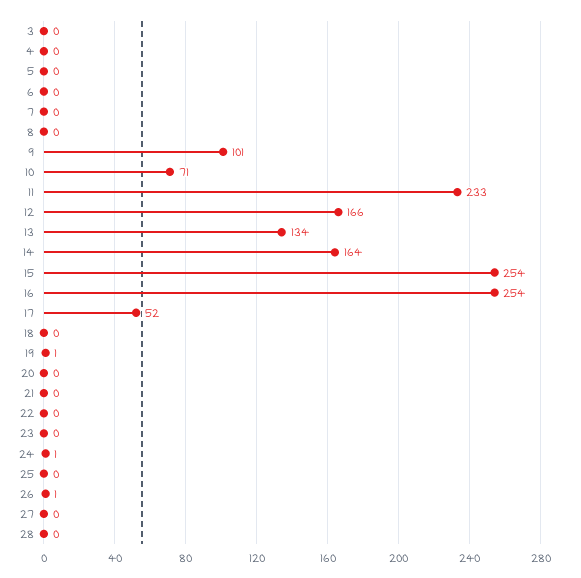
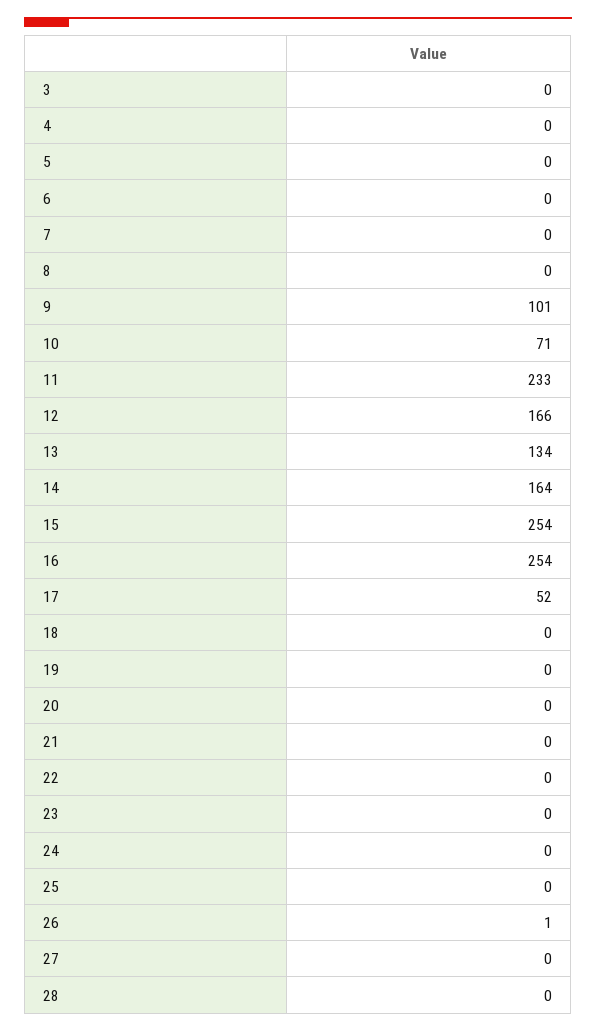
19: 1 -> 0
24: 1 -> 0

